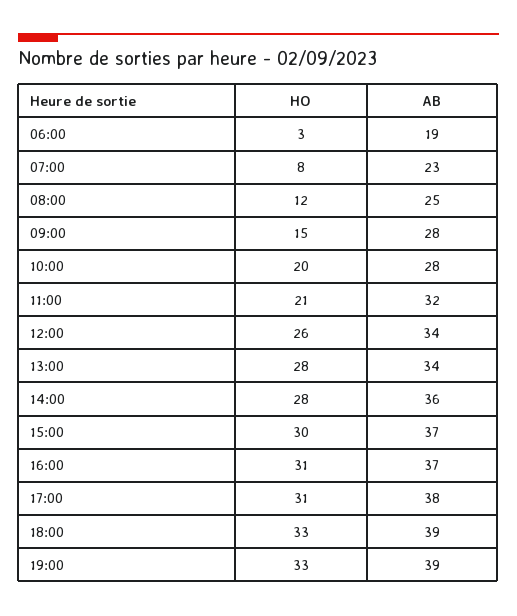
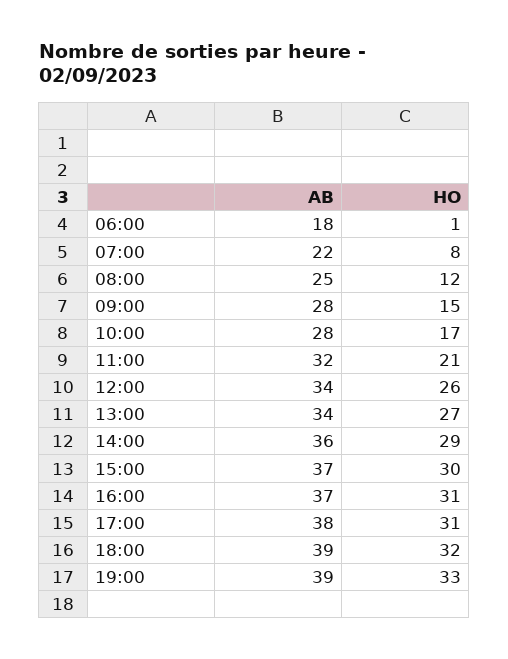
HO, 06:00: 3 -> 1
AB, 06:00: 19 -> 18
AB, 07:00: 23 -> 22
HO, 10:00: 20 -> 17
HO, 13:00: 28 -> 27
HO, 14:00: 28 -> 29
HO, 18:00: 33 -> 32

